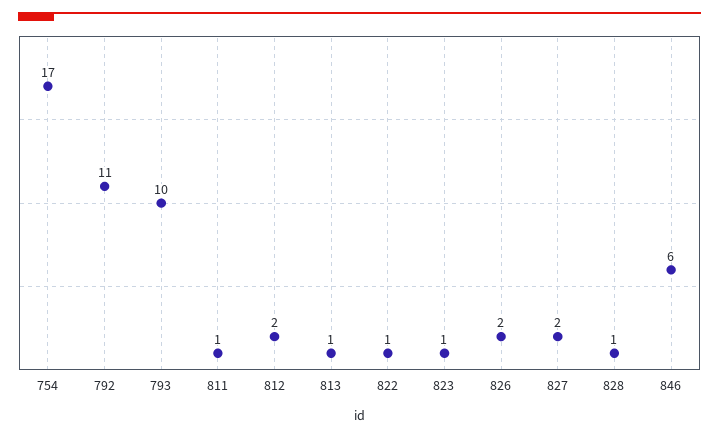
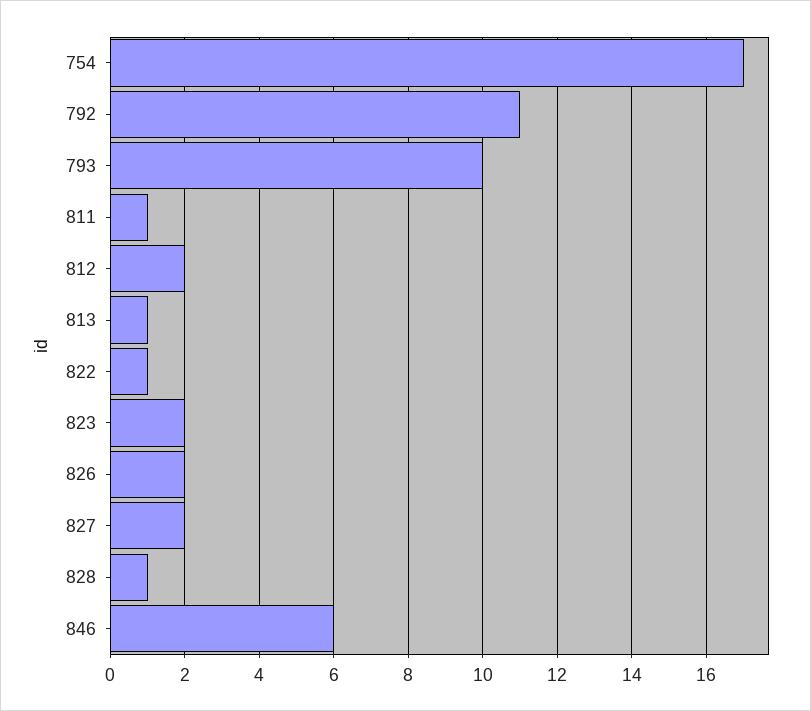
823: 1 -> 2

